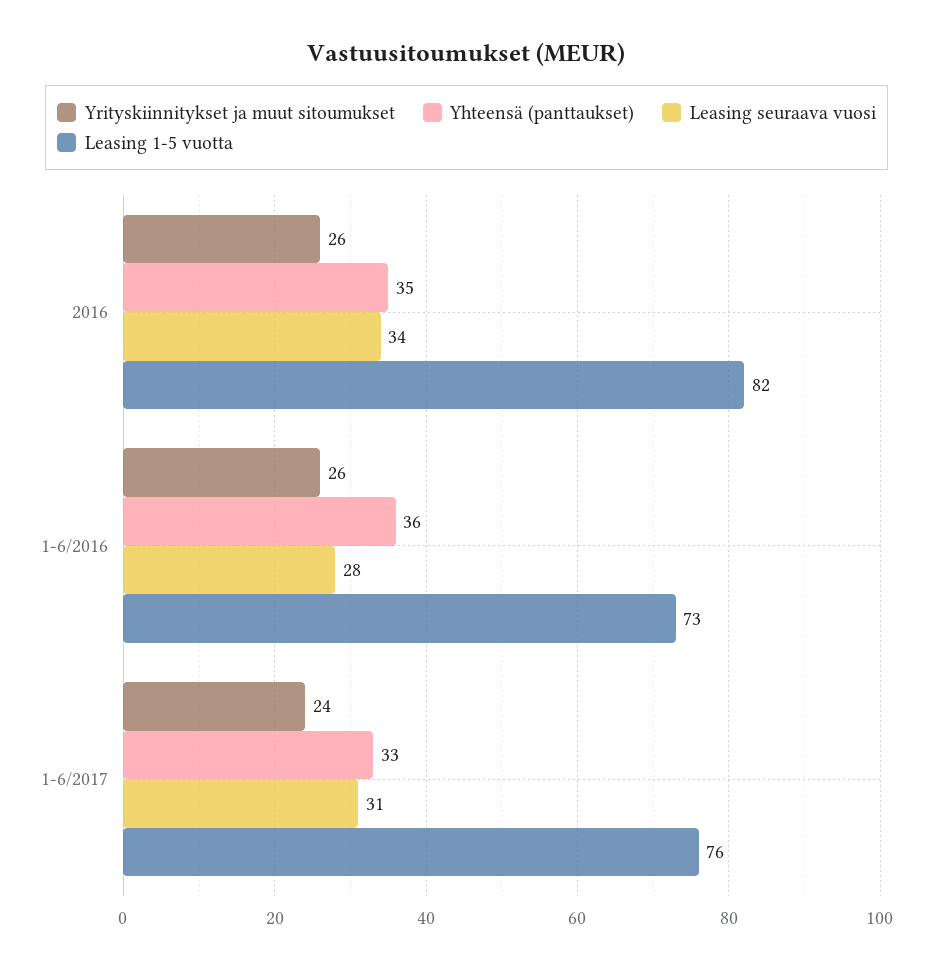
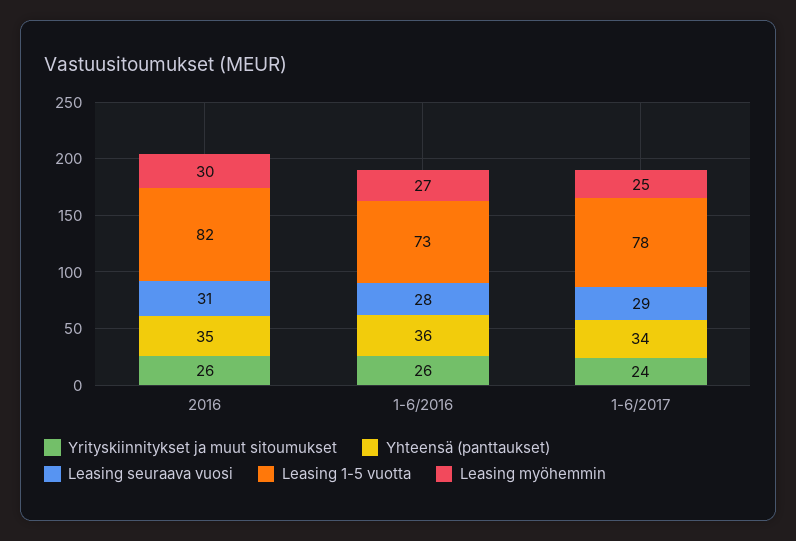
Leasing seuraava vuosi, 2016: 34 -> 31
Yhteensä (panttaukset), 1-6/2017: 33 -> 34
Leasing seuraava vuosi, 1-6/2017: 31 -> 29
Leasing 1-5 vuotta, 1-6/2017: 76 -> 78
Leasing myöhemmin, 2016: none -> 30
Leasing myöhemmin, 1-6/2016: none -> 27
Leasing myöhemmin, 1-6/2017: none -> 25

